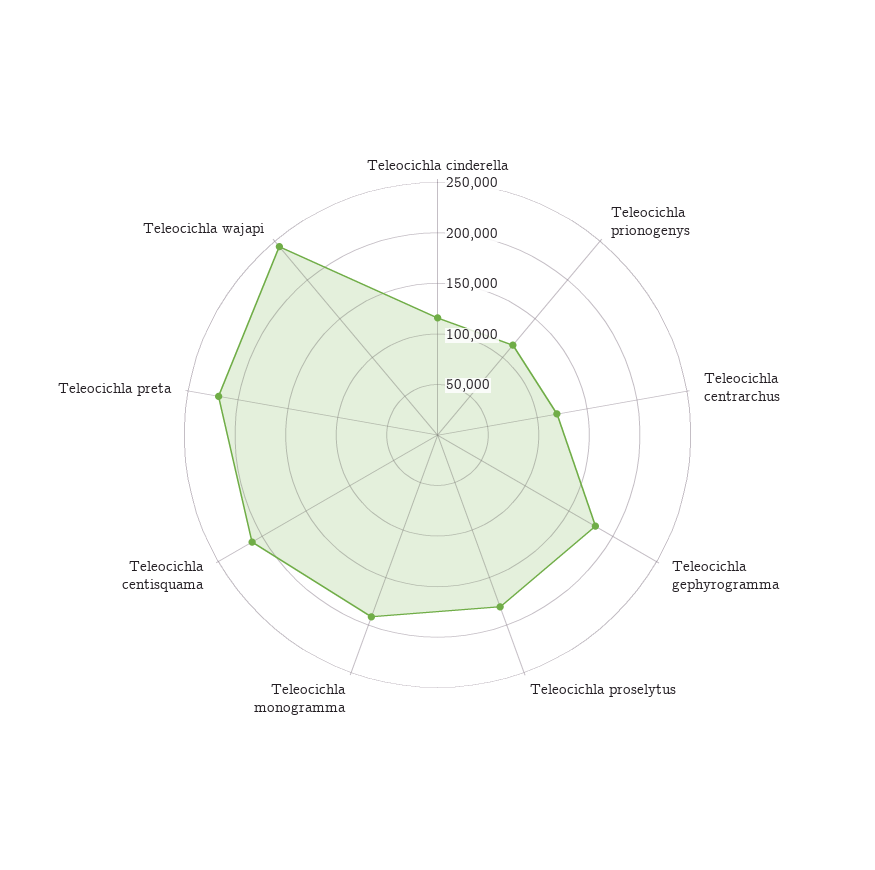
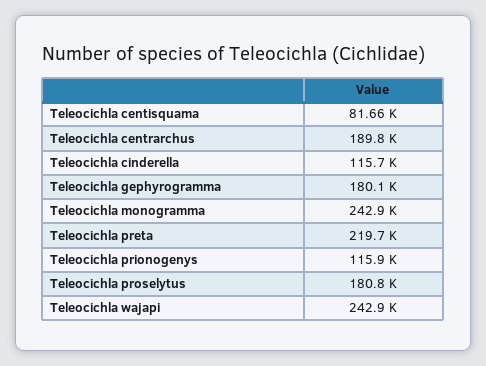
Teleocichla centrarchus: 120000 -> 189800
Teleocichla monogramma: 190000 -> 242900
Teleocichla centisquama: 210000 -> 81660

